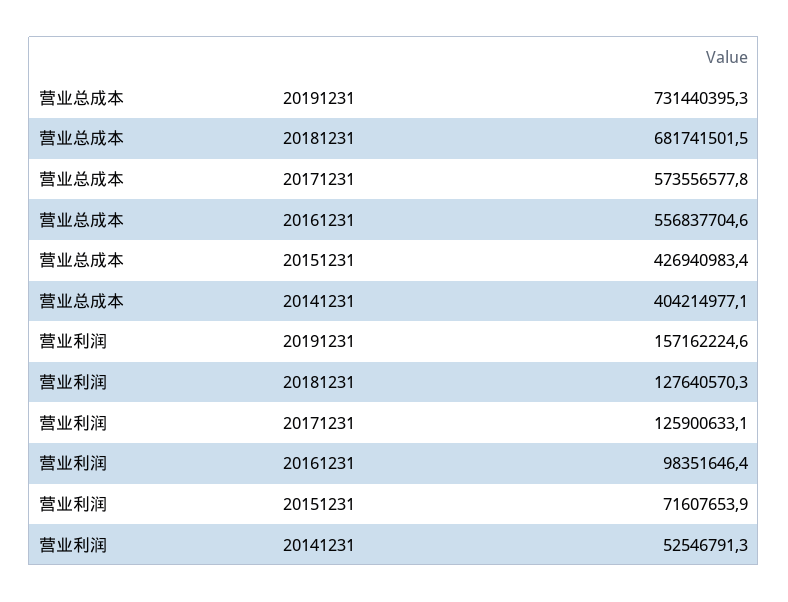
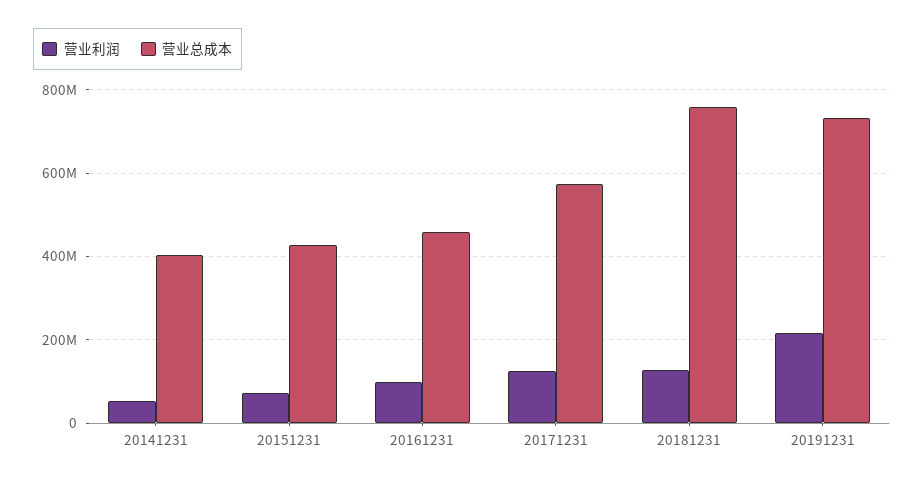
营业总成本, 20181231: 681741501.5 -> 760000000
营业总成本, 20161231: 556837704.6 -> 460000000
营业利润, 20191231: 157162224.6 -> 220000000

